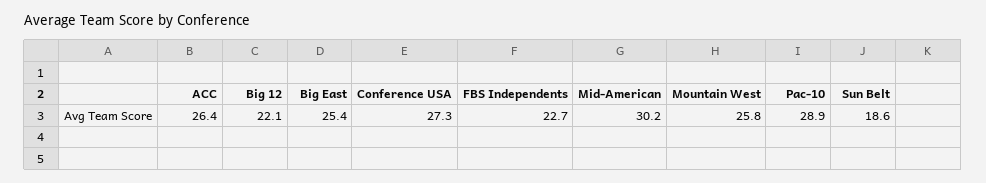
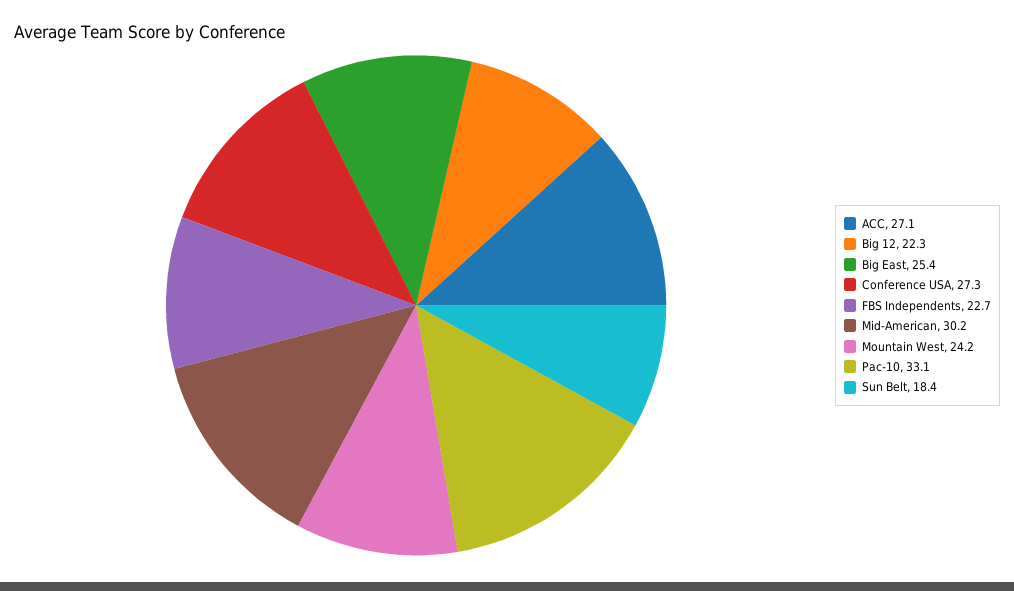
ACC: 26.4 -> 27.1
Big 12: 22.1 -> 22.3
Mountain West: 25.8 -> 24.2
Pac-10: 28.9 -> 33.1
Sun Belt: 18.6 -> 18.4

